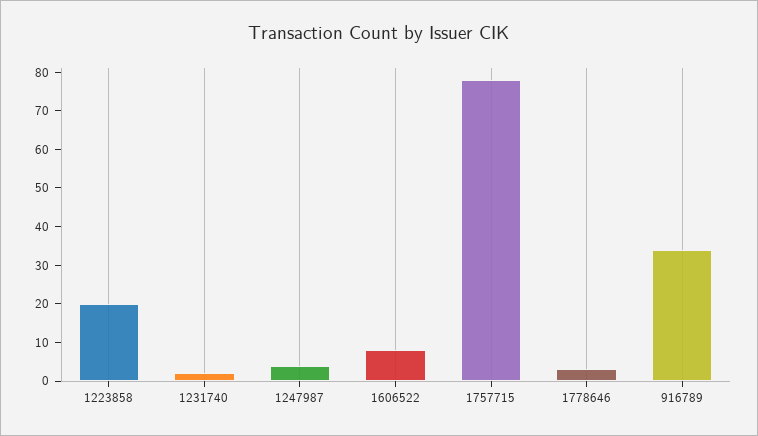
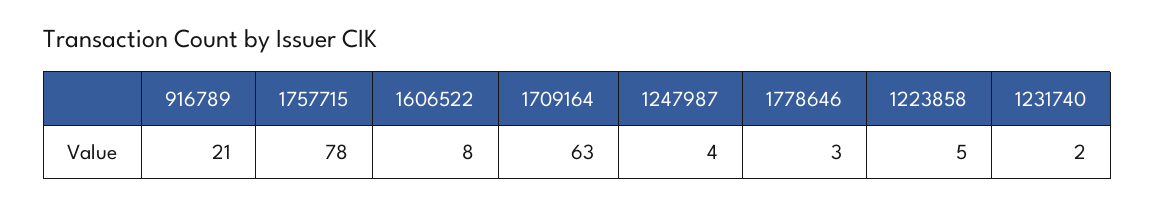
1223858: 20 -> 5
916789: 35 -> 21
1709164: none -> 63

